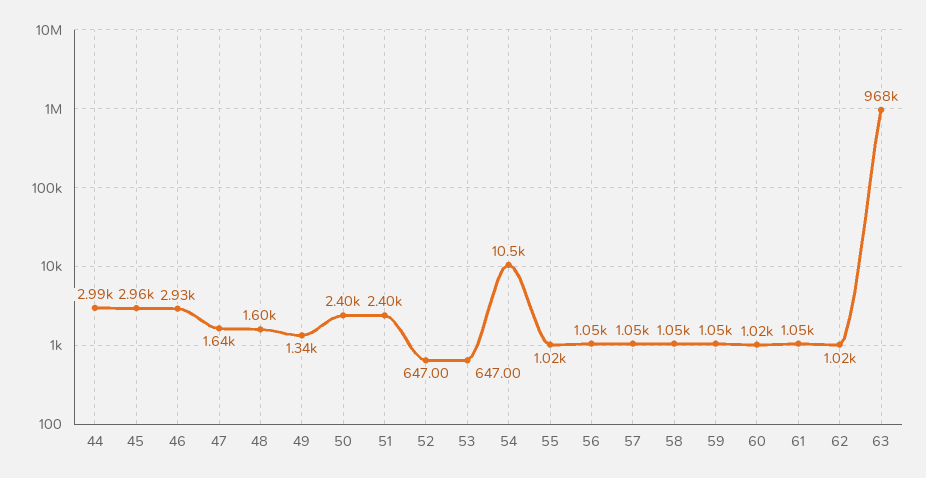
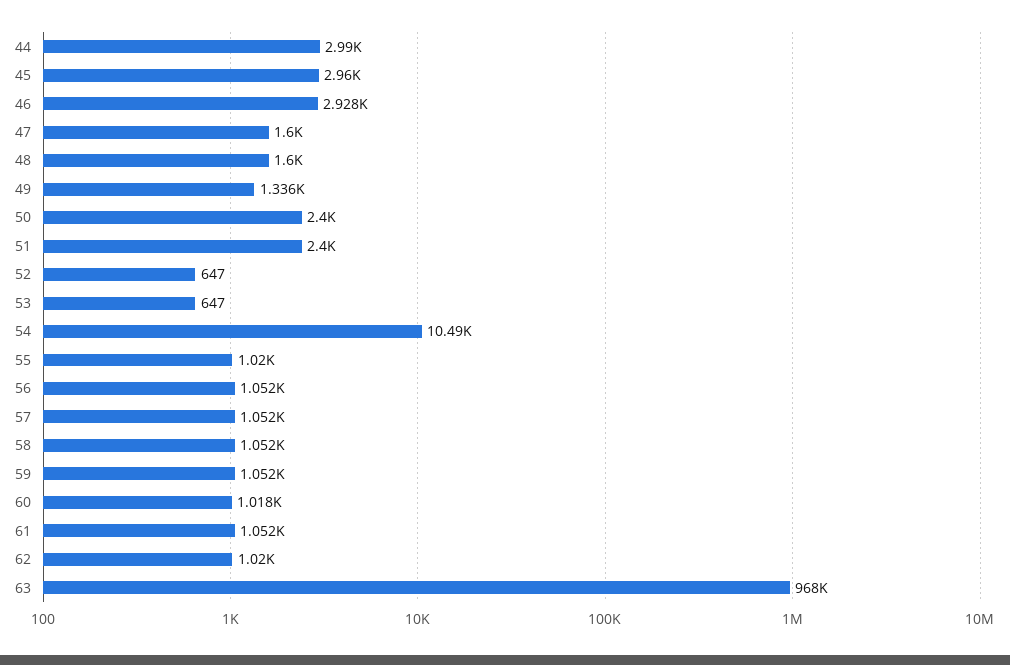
47: 1640 -> 1600

